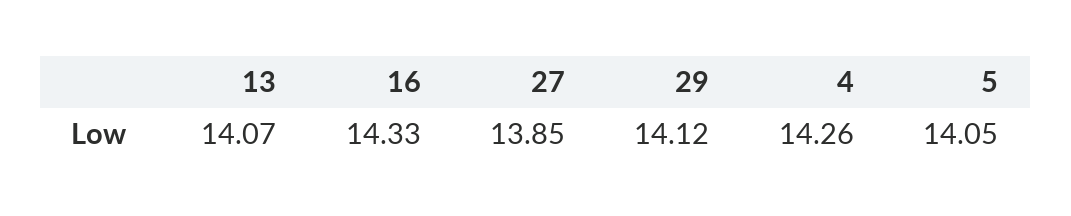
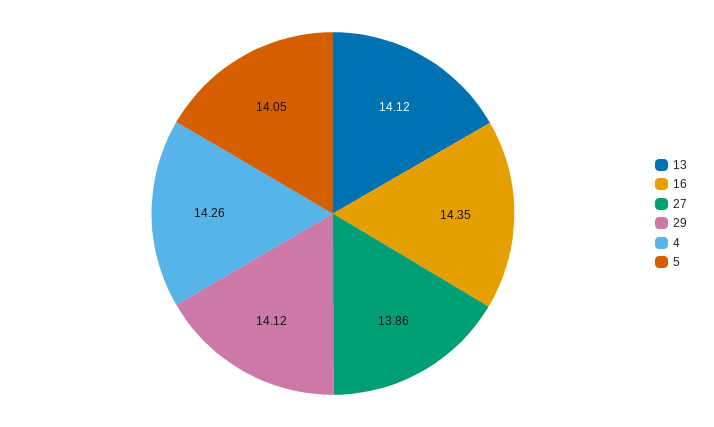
13: 14.07 -> 14.12
16: 14.33 -> 14.35
27: 13.85 -> 13.86

